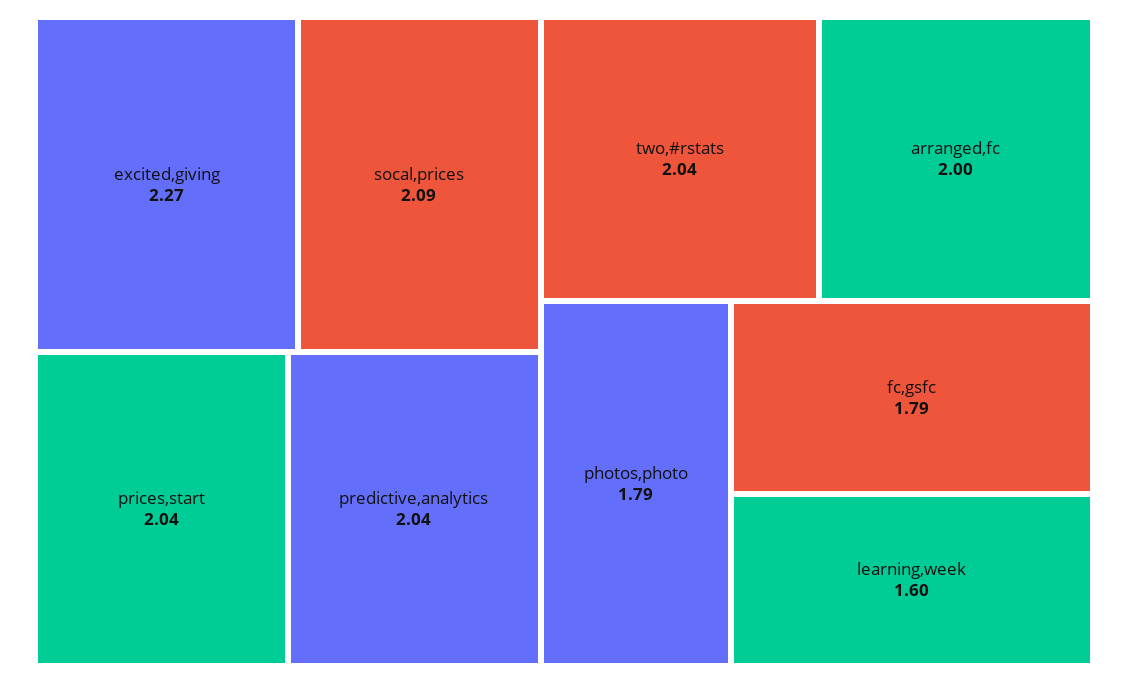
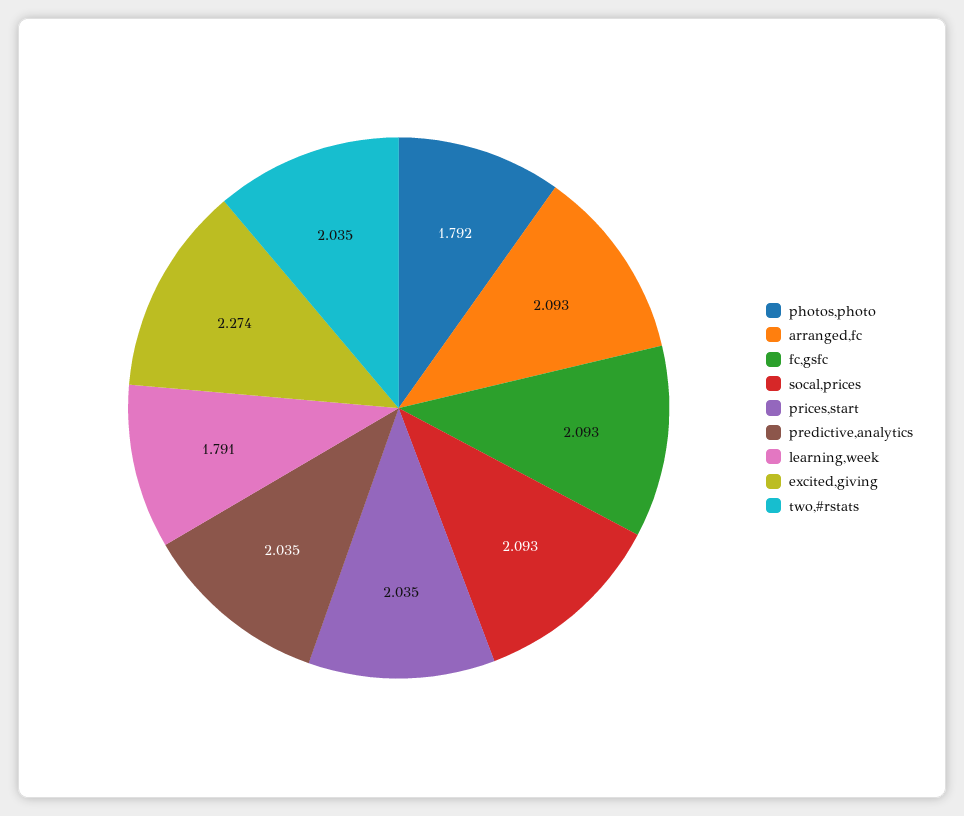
arranged,fc: 2 -> 2.093
fc,gsfc: 1.79 -> 2.093
learning,week: 1.6 -> 1.791

